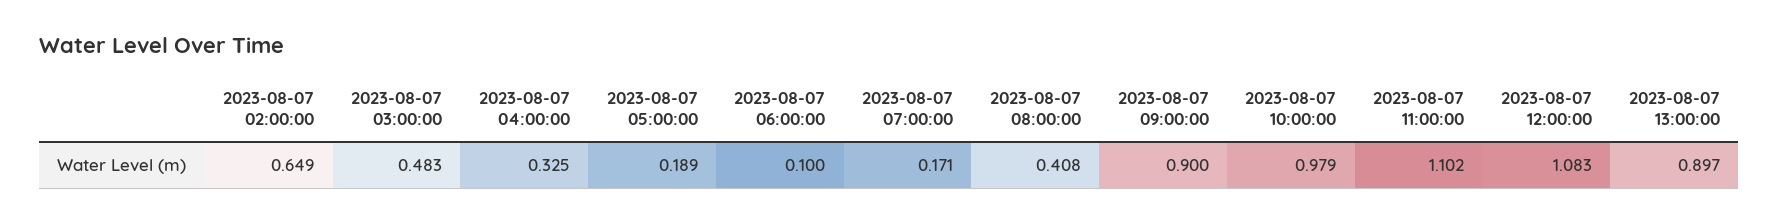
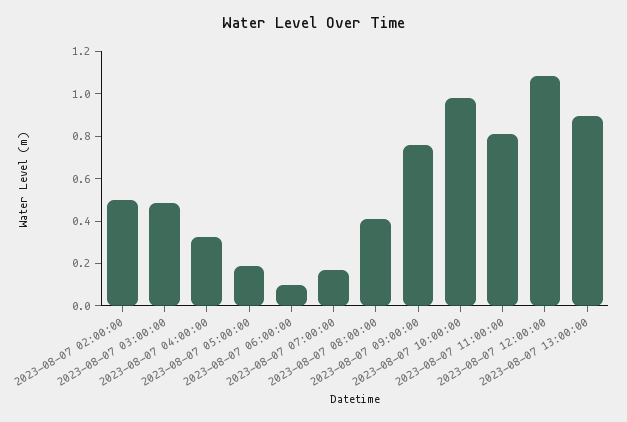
2023-08-07 02:00:00: 0.649 -> 0.5
2023-08-07 09:00:00: 0.9 -> 0.75
2023-08-07 11:00:00: 1.102 -> 0.8

